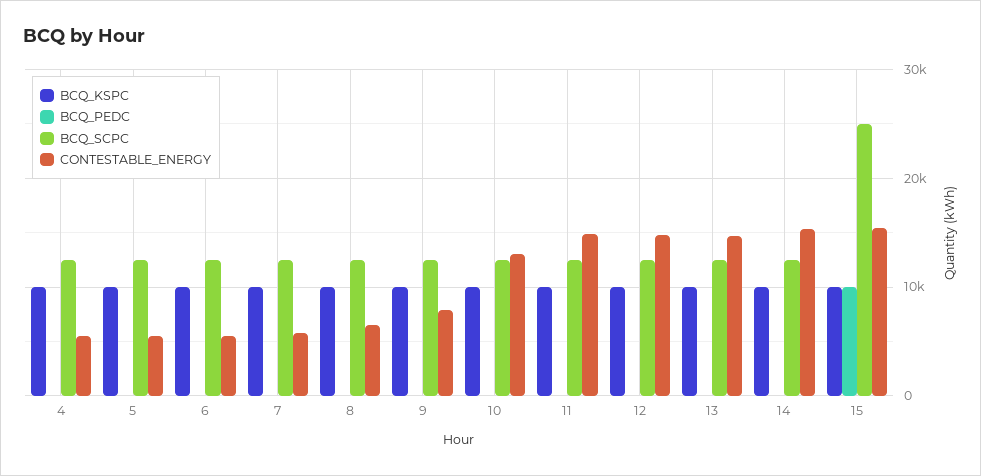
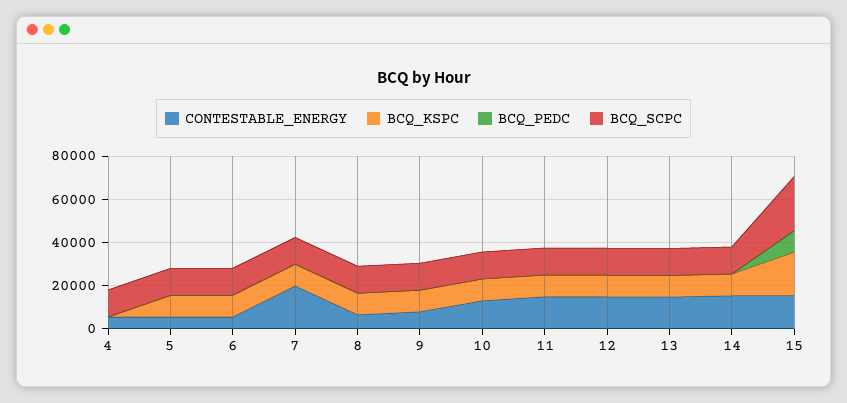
BCQ_KSPC, 4: 10000 -> 0
CONTESTABLE_ENERGY, 7: 6000 -> 20000
BCQ_KSPC, 15: 10000 -> 20000

